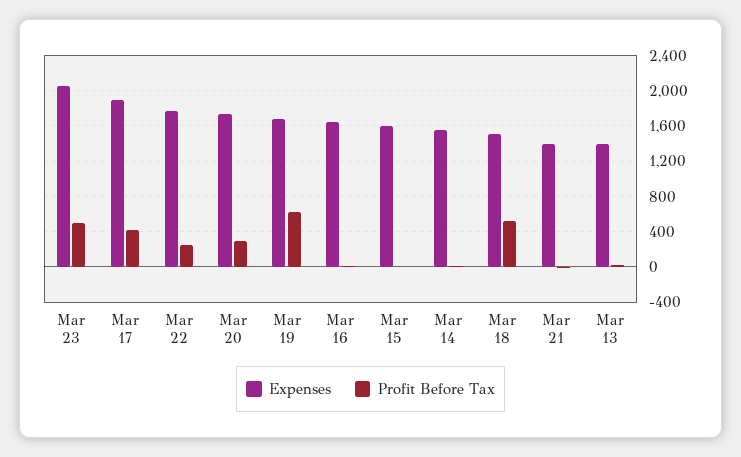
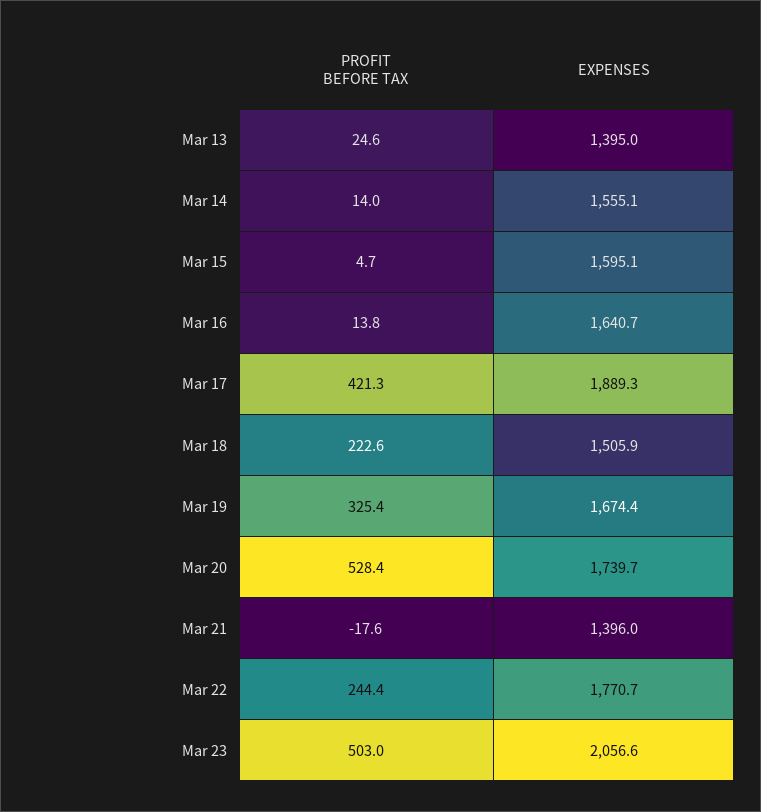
Profit Before Tax, Mar 20: 300 -> 528.4
Profit Before Tax, Mar 19: 600 -> 325.4
Profit Before Tax, Mar 18: 500 -> 222.6

